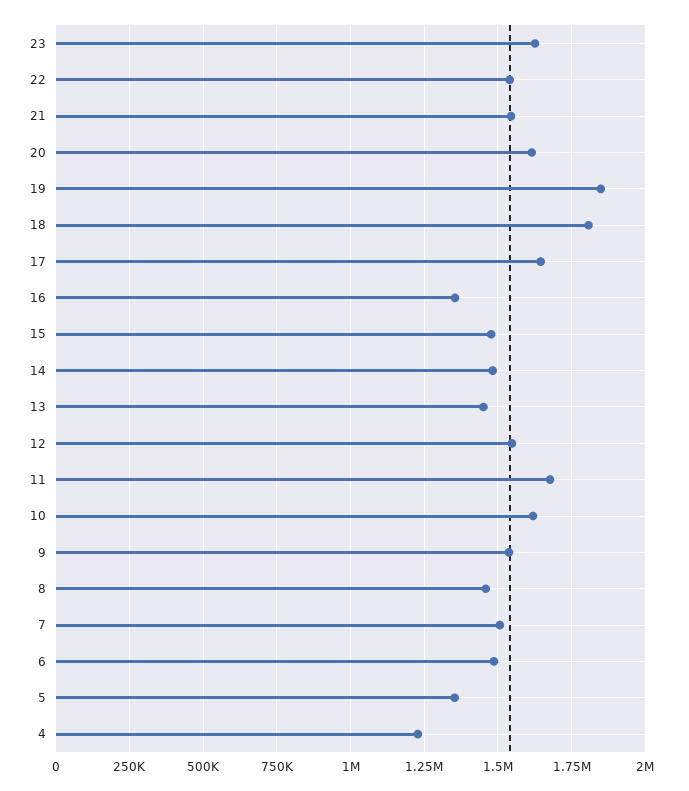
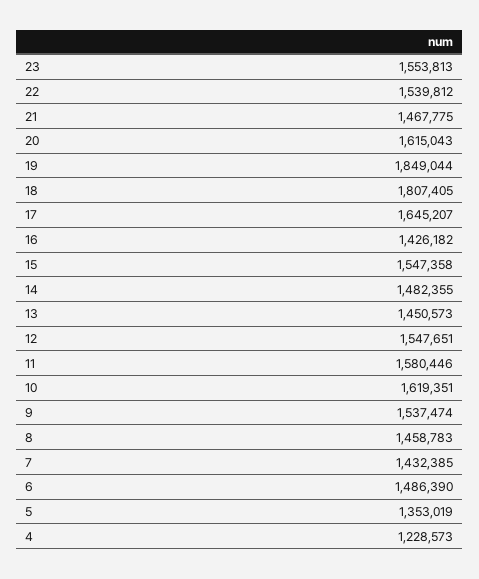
23: 1625000 -> 1553813
21: 1550000 -> 1467775
16: 1350000 -> 1426182
15: 1475000 -> 1547358
11: 1675000 -> 1580446
7: 1500000 -> 1432385

